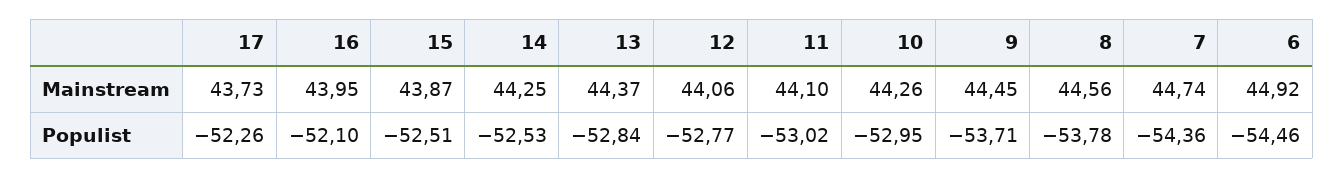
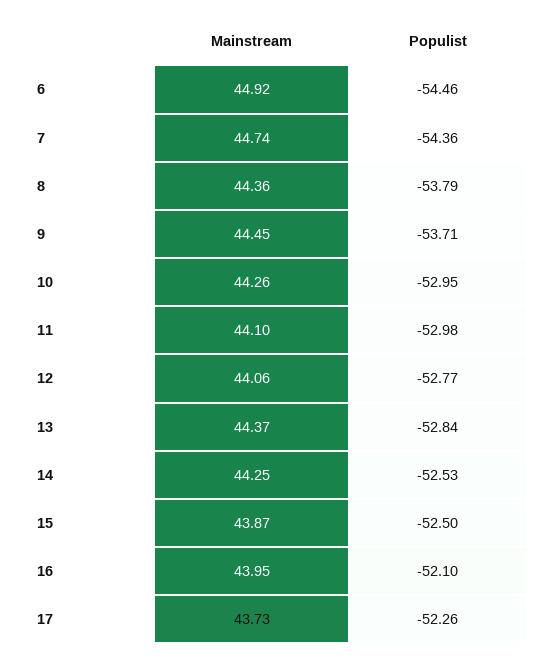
8, Mainstream: 44.56 -> 44.36
15, Populist: -52.51 -> -52.5
11, Populist: -53.02 -> -52.98
8, Populist: -53.78 -> -53.79

